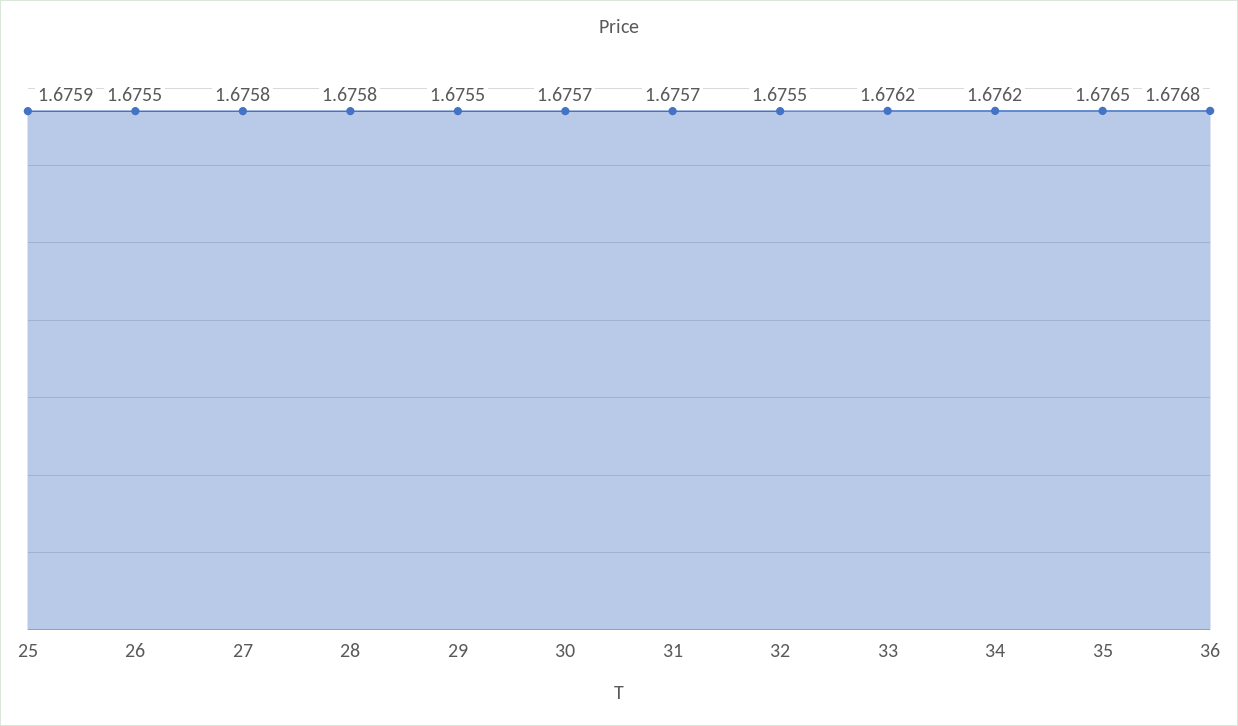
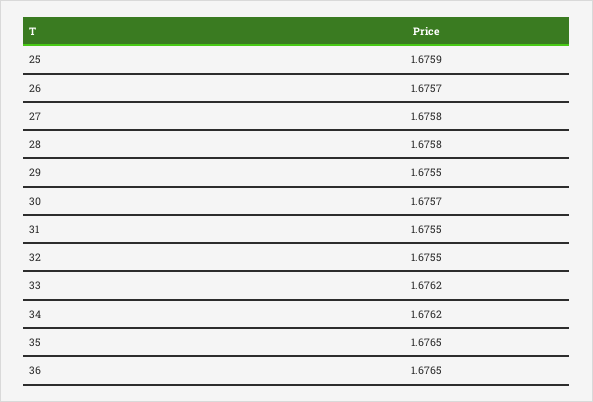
26: 1.6755 -> 1.6757
31: 1.6757 -> 1.6755
36: 1.6768 -> 1.6765

